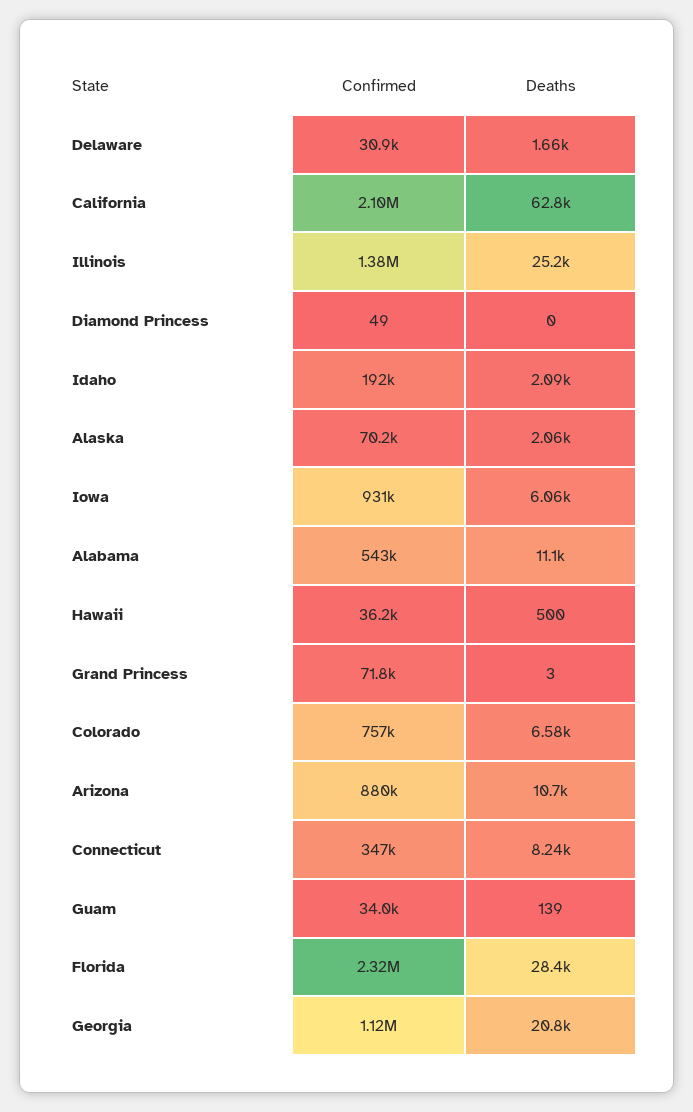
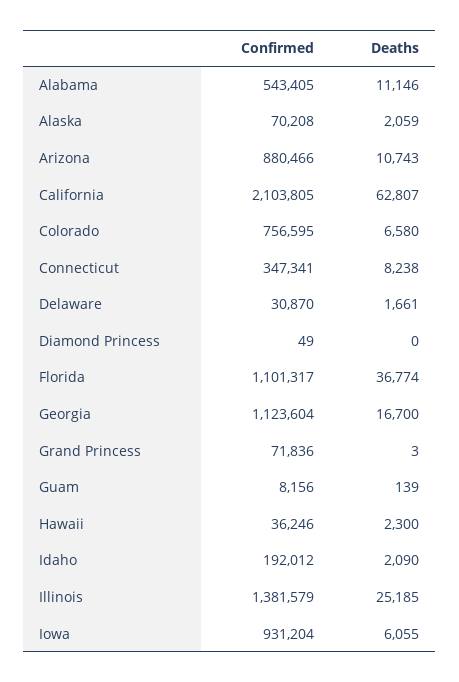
Deaths, Hawaii: 500 -> 2300
Confirmed, Guam: 34000 -> 8156
Confirmed, Florida: 2320000 -> 1101317
Deaths, Florida: 28400 -> 36774
Deaths, Georgia: 20800 -> 16700

